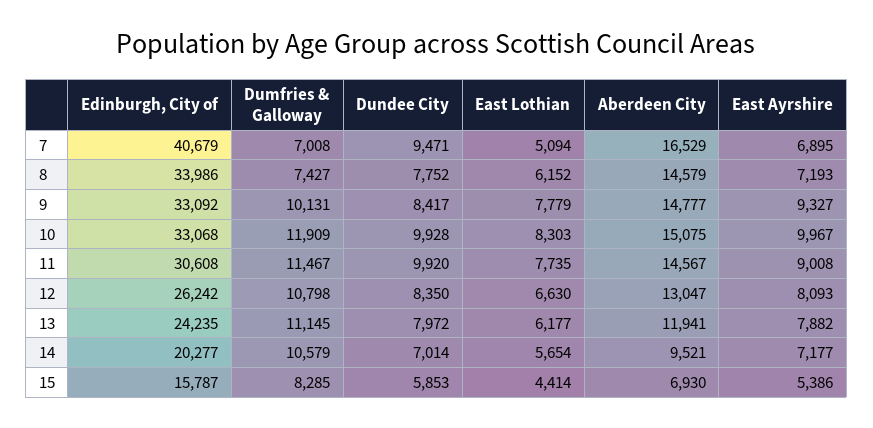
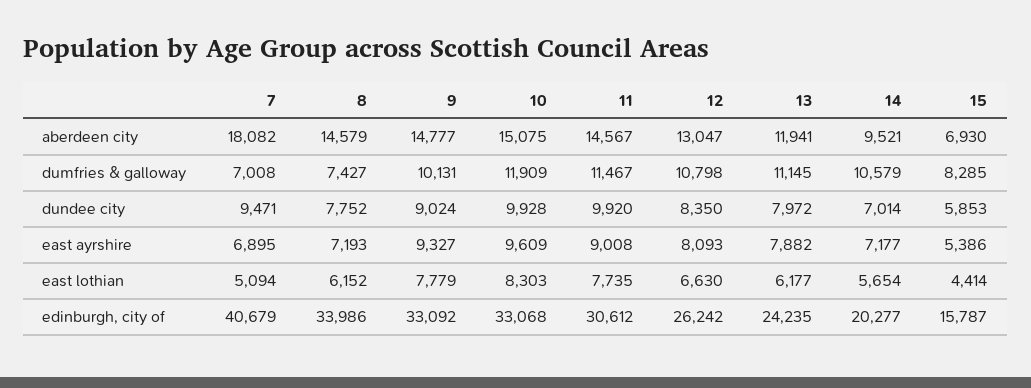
Aberdeen City, 7: 16529 -> 18082
Dundee City, 9: 8417 -> 9024
East Ayrshire, 10: 9967 -> 9609
Edinburgh, City of, 11: 30608 -> 30612

